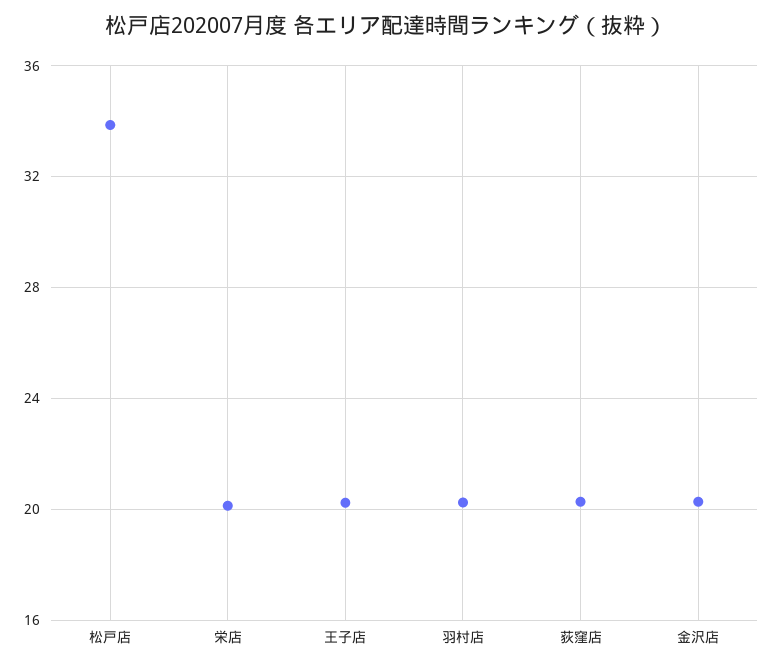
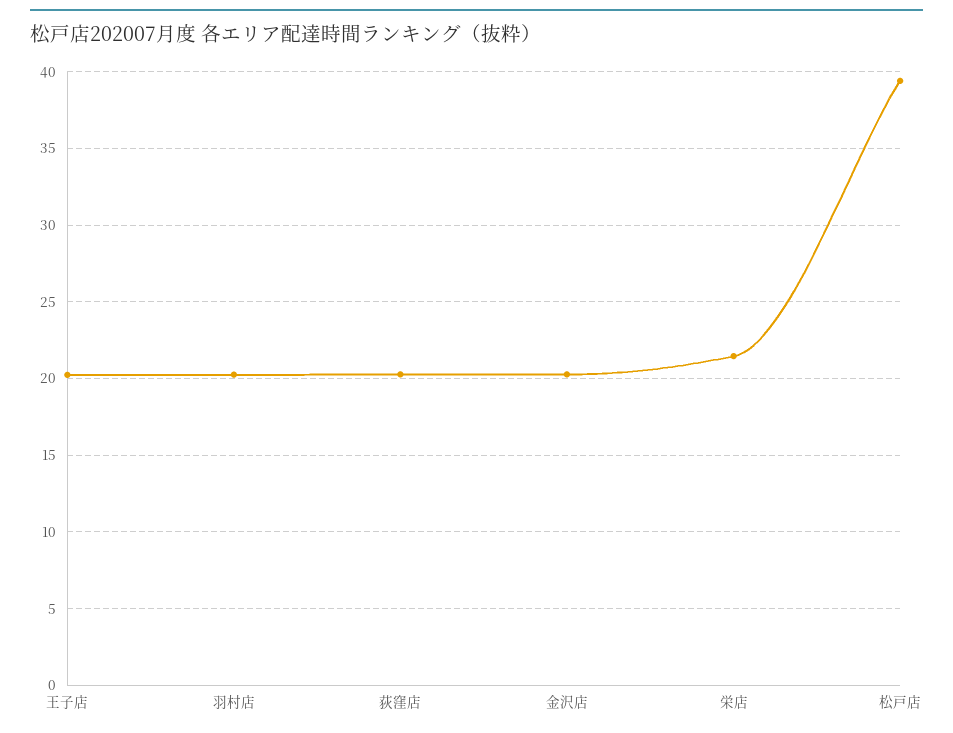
松戸店: 34 -> 39.5
栄店: 20 -> 21.5

